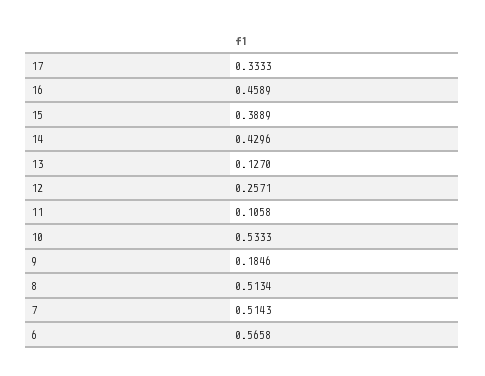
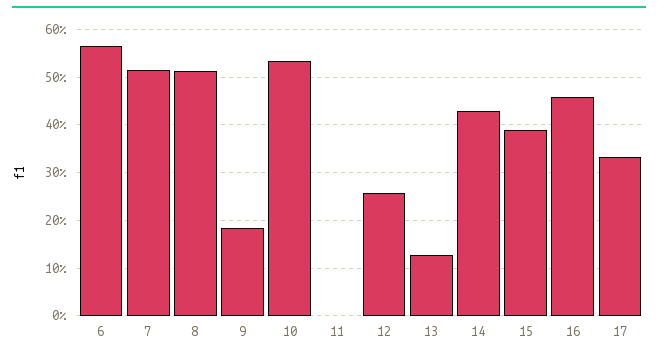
11: 0.1058 -> 0

